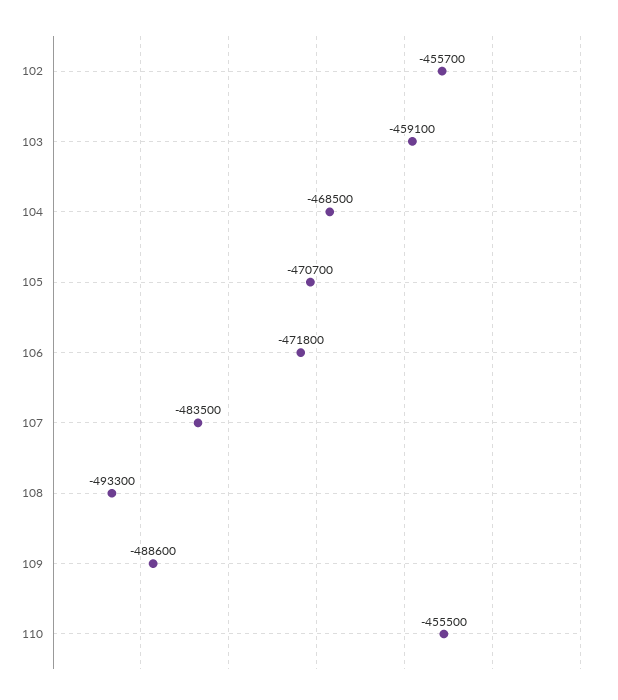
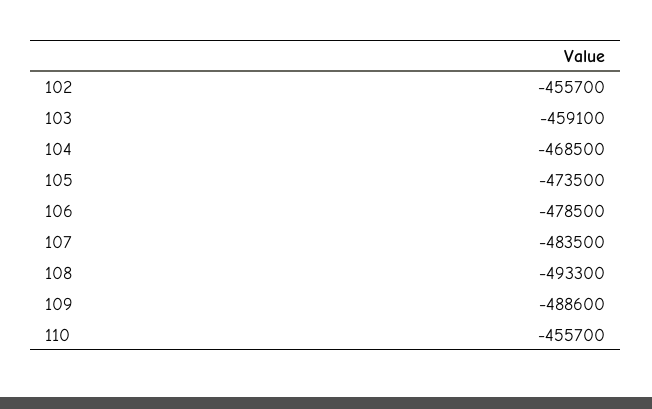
105: -470700 -> -473500
106: -471800 -> -478500
110: -455500 -> -455700

